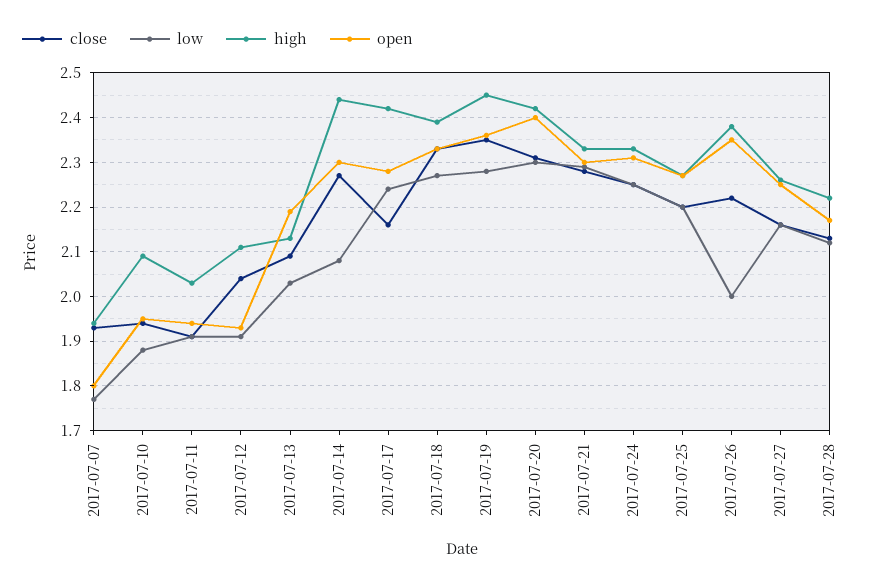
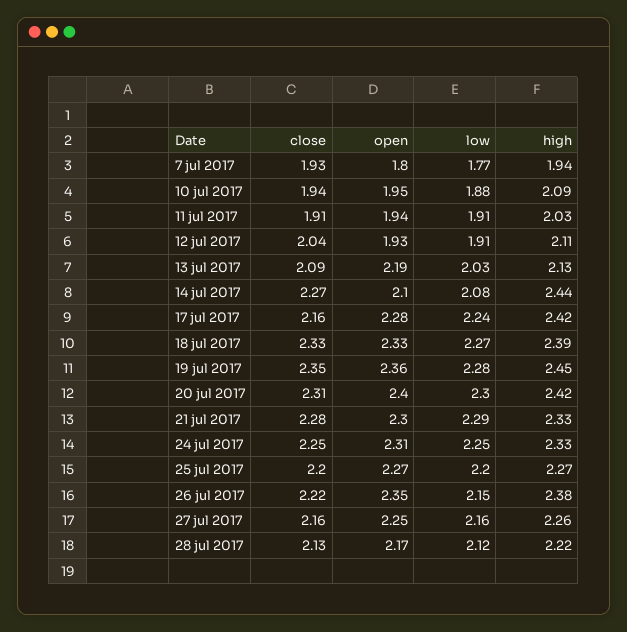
open, 2017-07-14: 2.3 -> 2.1
low, 2017-07-26: 2 -> 2.15

